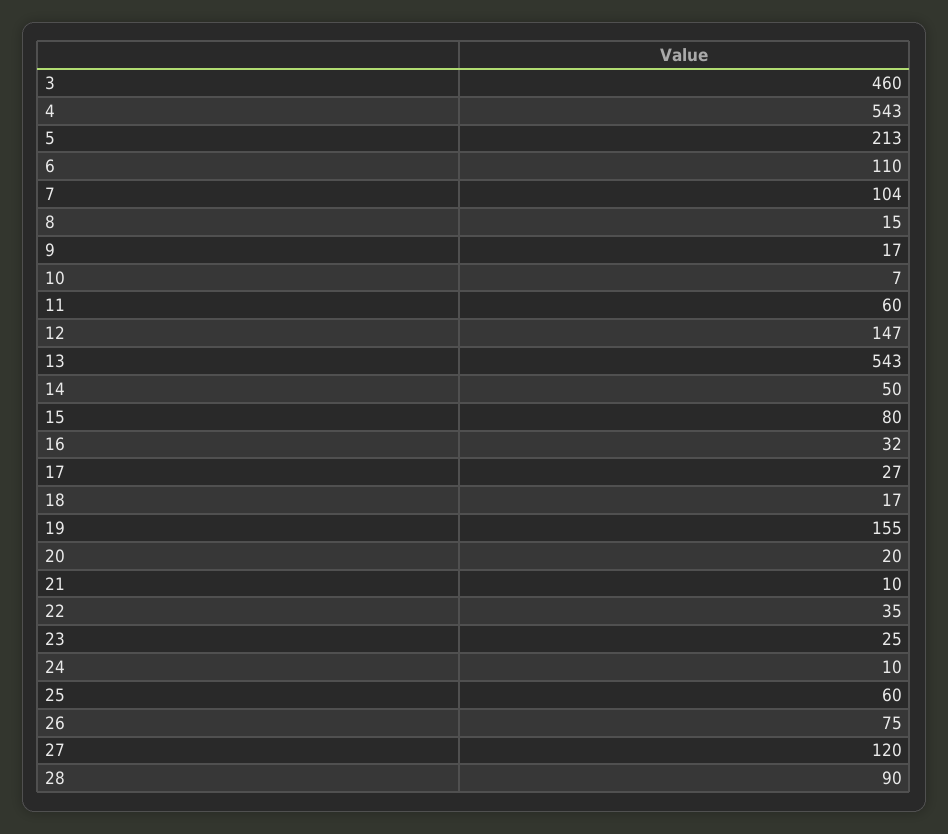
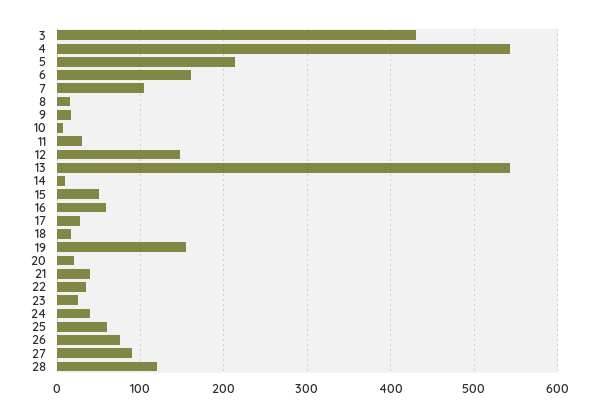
3: 460 -> 430
6: 110 -> 160
11: 60 -> 30
14: 50 -> 10
15: 80 -> 50
16: 32 -> 60
21: 10 -> 40
24: 10 -> 40
27: 120 -> 90
28: 90 -> 120

